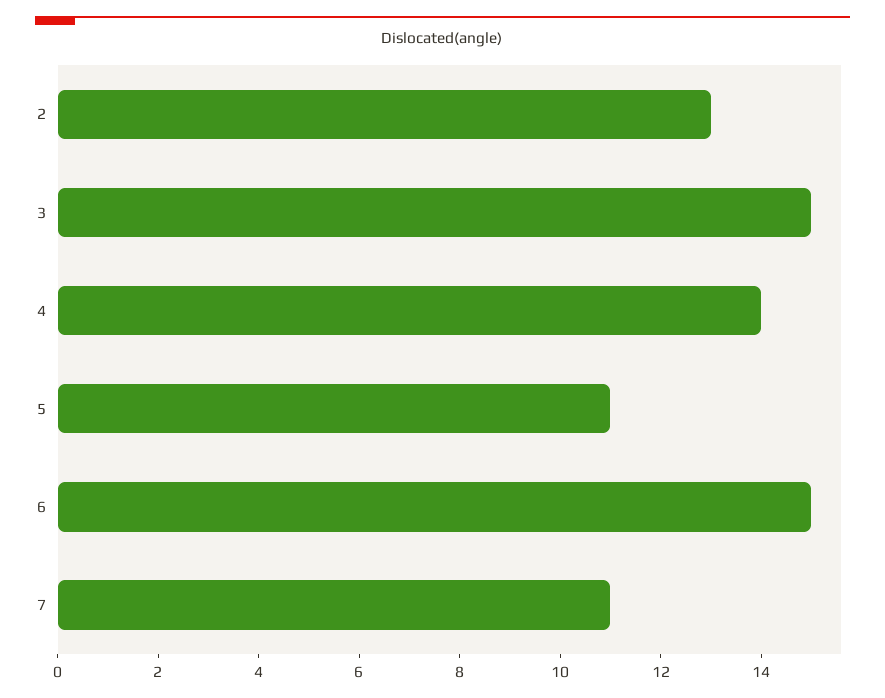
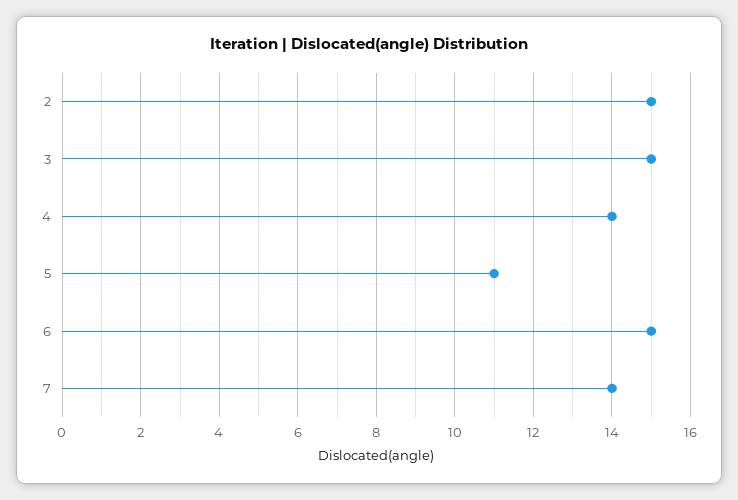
2: 13 -> 15
7: 11 -> 14

